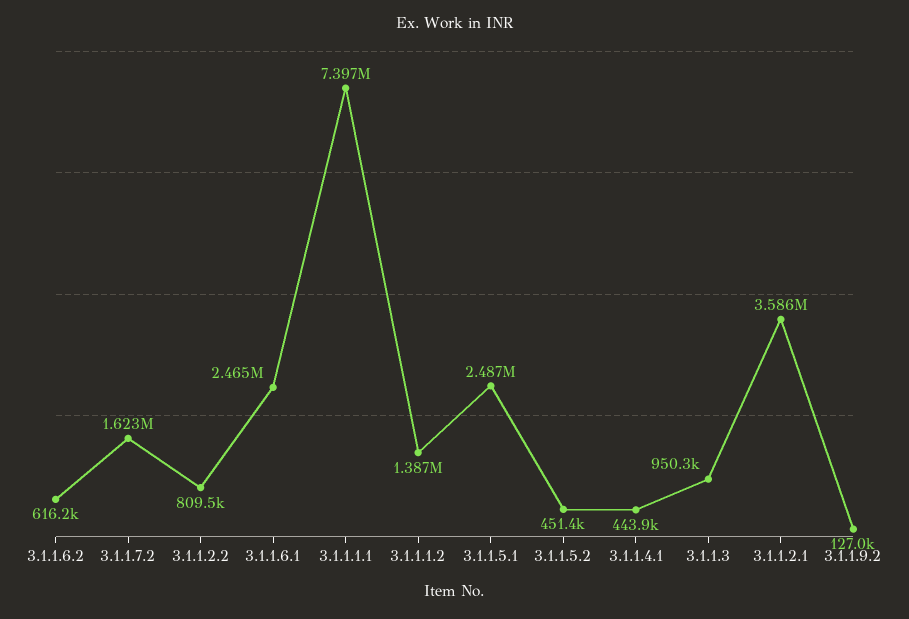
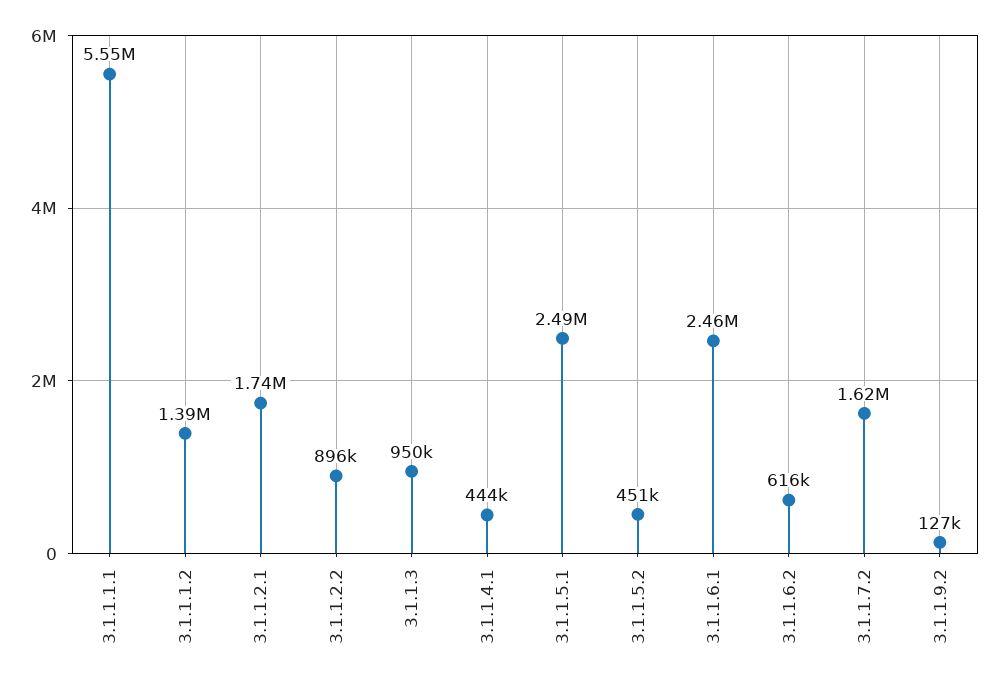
3.1.1.2.2: 809500 -> 896000
3.1.1.1.1: 7397000 -> 5550000
3.1.1.2.1: 3586000 -> 1740000

